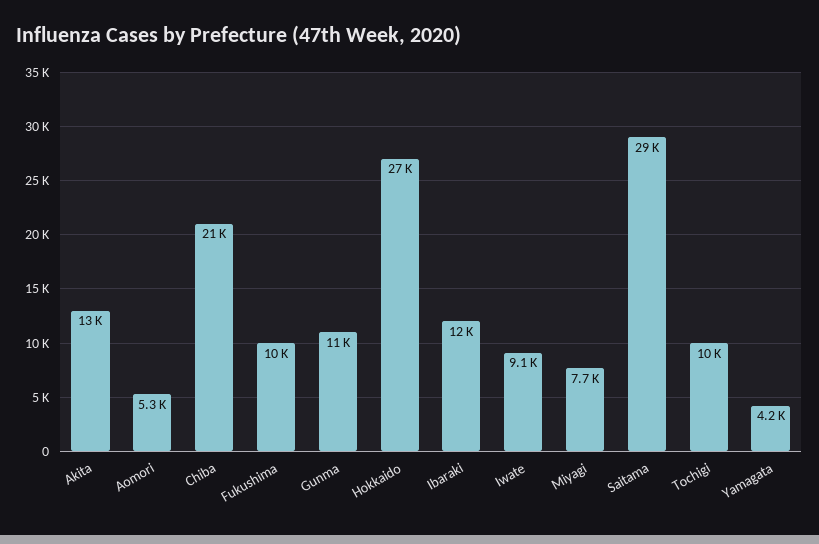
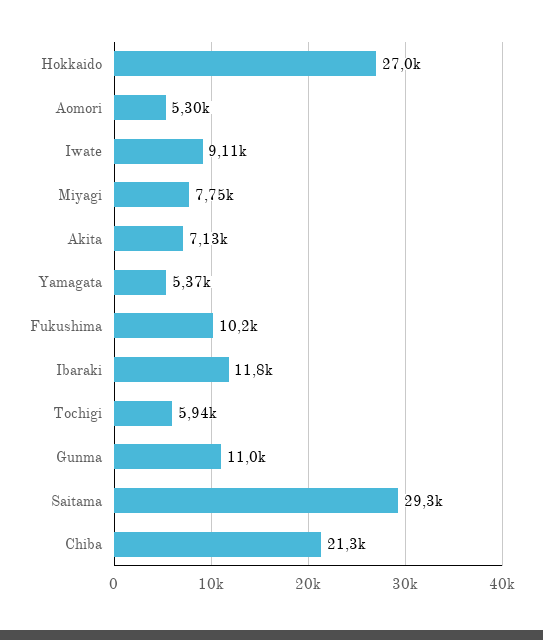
Akita: 13000 -> 7130
Tochigi: 10000 -> 5940
Yamagata: 4200 -> 5370

